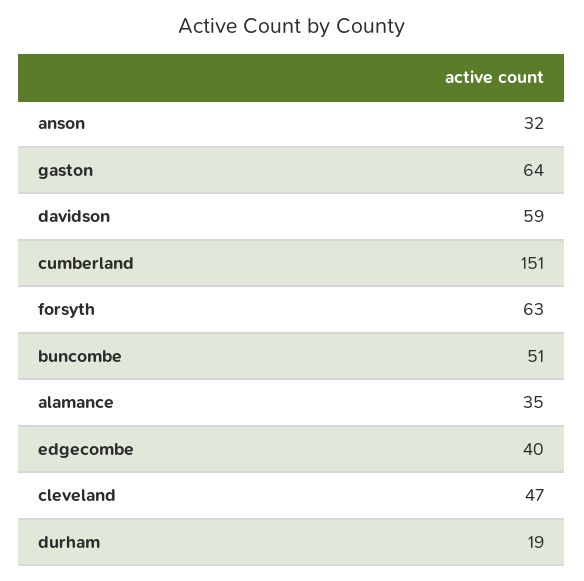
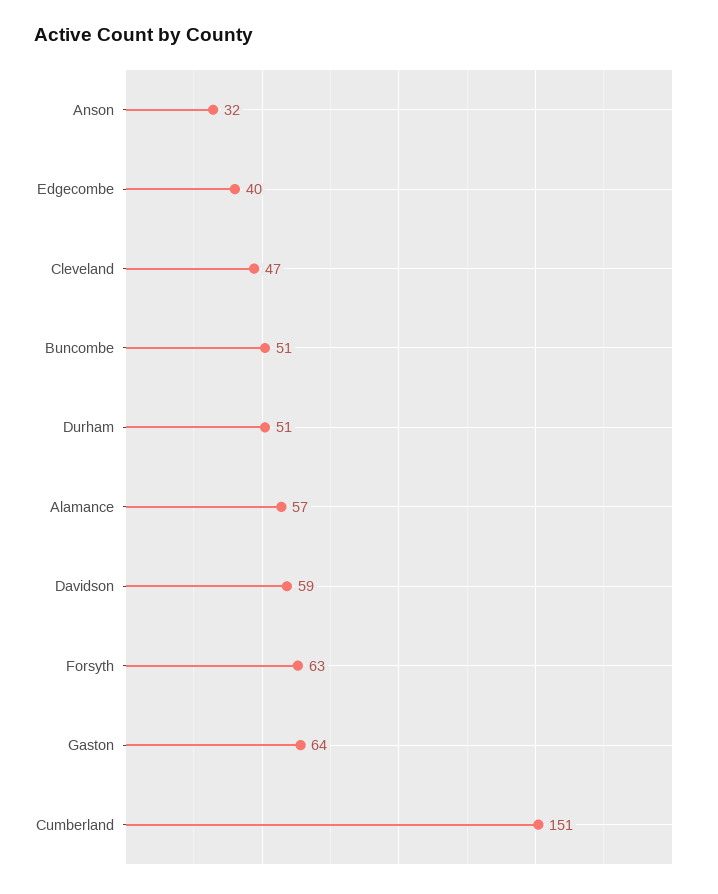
alamance: 35 -> 57
durham: 19 -> 51

